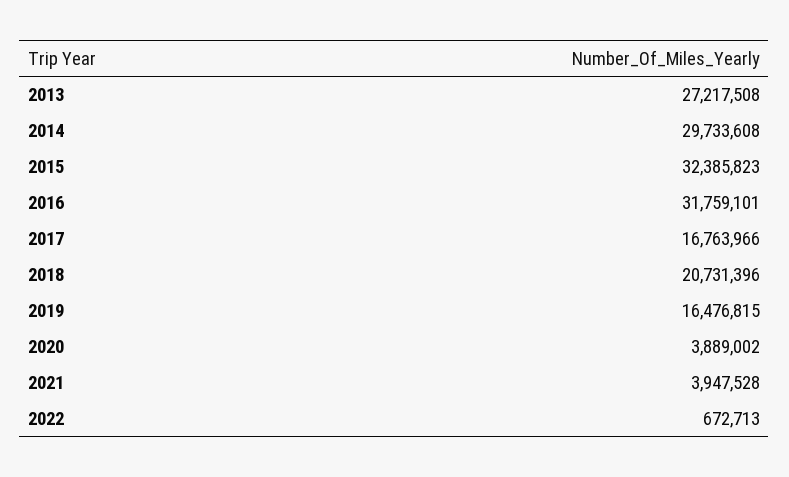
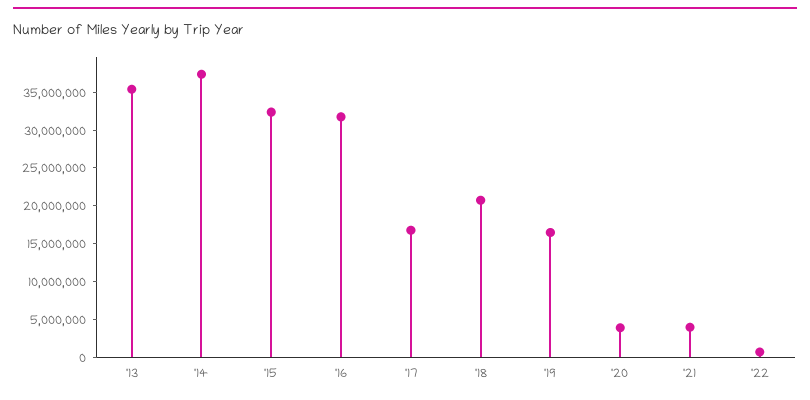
2013: 27217508 -> 35000000
2014: 29733608 -> 37500000

